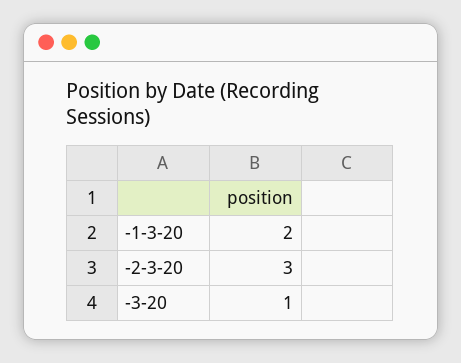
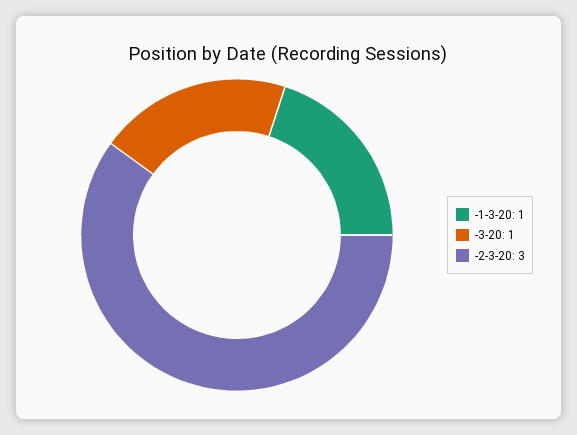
-1-3-20: 2 -> 1

